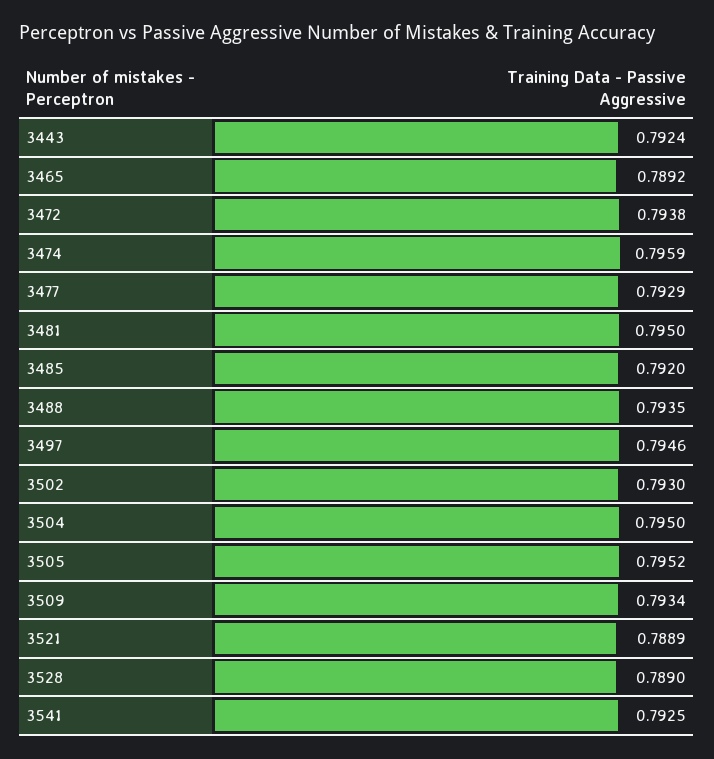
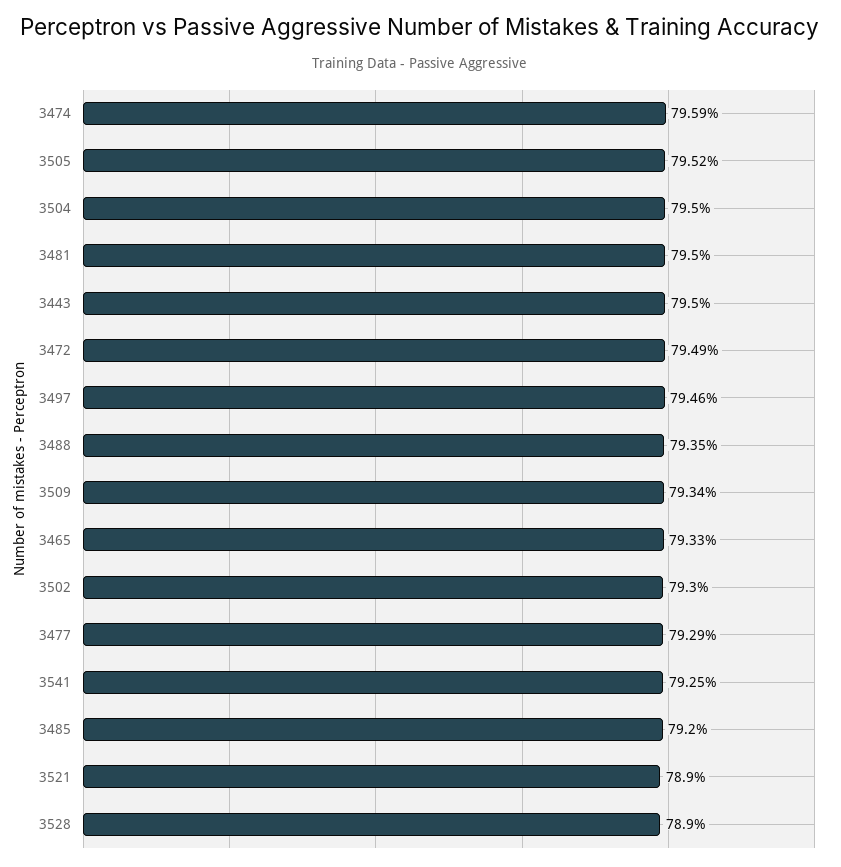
3443: 0.7924 -> 0.795
3465: 0.7892 -> 0.7933
3472: 0.7938 -> 0.7949
3521: 0.7889 -> 0.789

